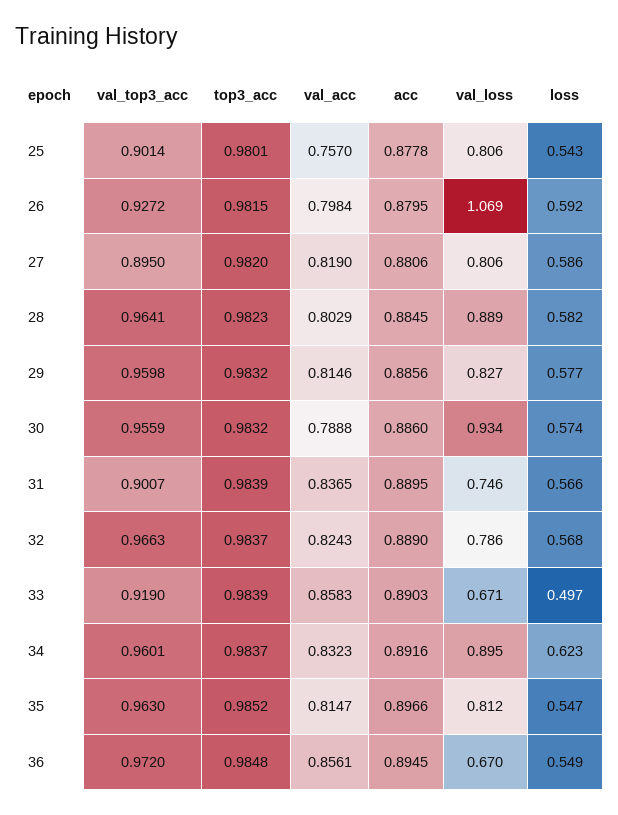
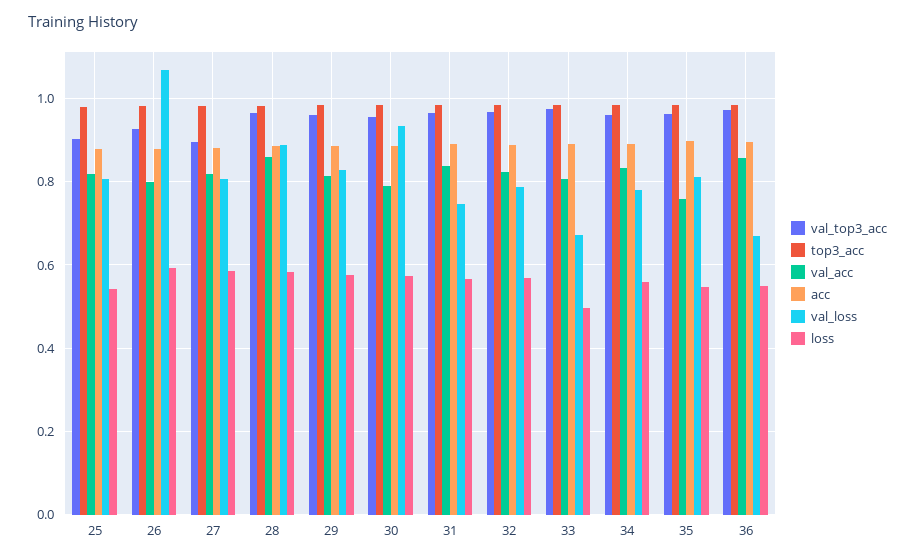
val_acc, 25: 0.757 -> 0.82
val_acc, 28: 0.8029 -> 0.86
val_top3_acc, 31: 0.9007 -> 0.96
val_top3_acc, 33: 0.919 -> 0.98
val_acc, 33: 0.8583 -> 0.8
val_loss, 34: 0.895 -> 0.78
loss, 34: 0.623 -> 0.56
val_acc, 35: 0.8147 -> 0.76

